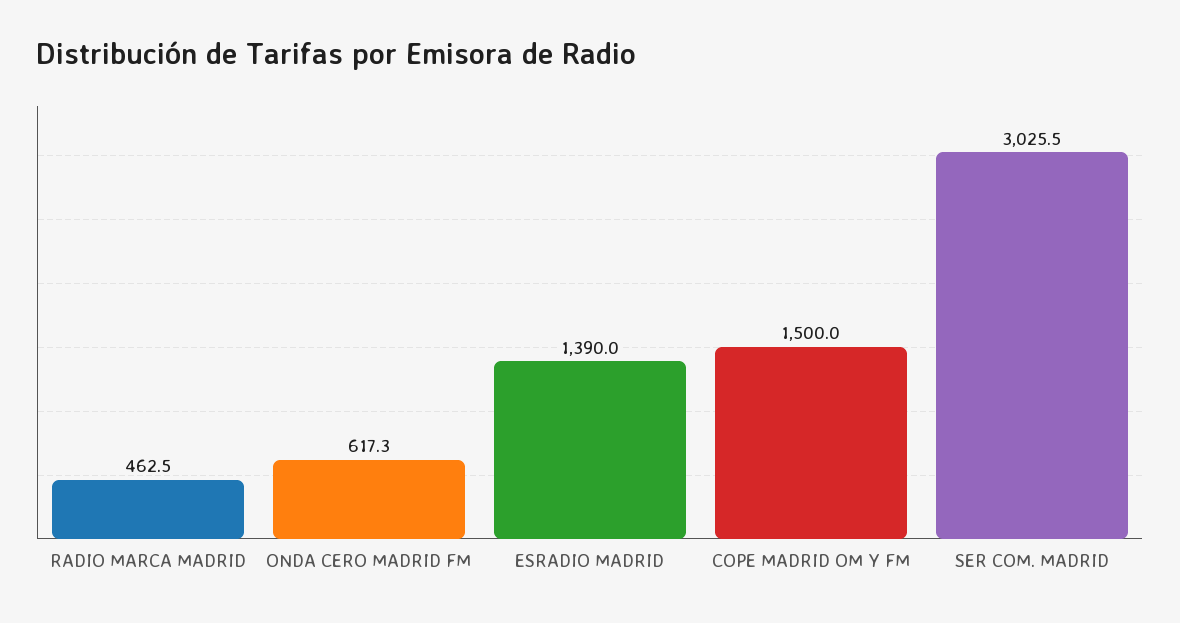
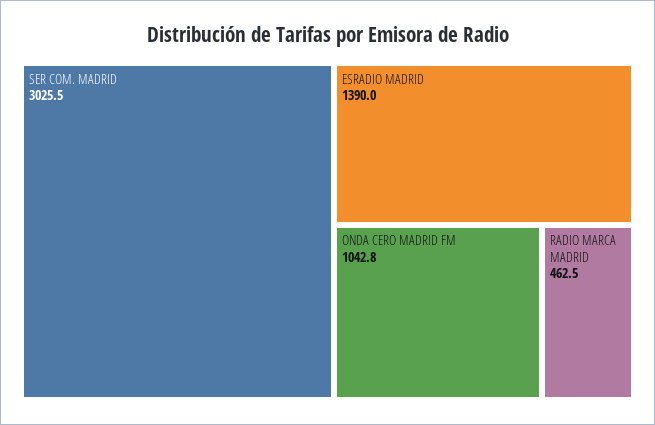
ONDA CERO MADRID FM: 617.3 -> 1042.8
COPE MADRID OM Y FM: 1500 -> none

